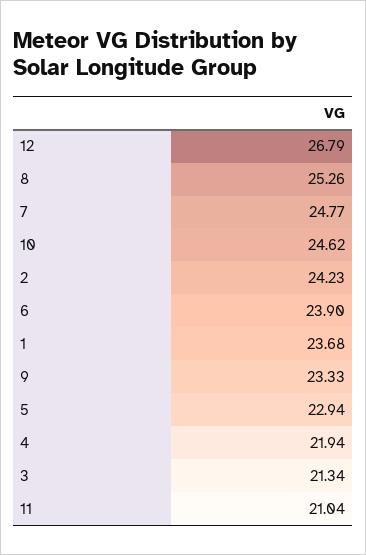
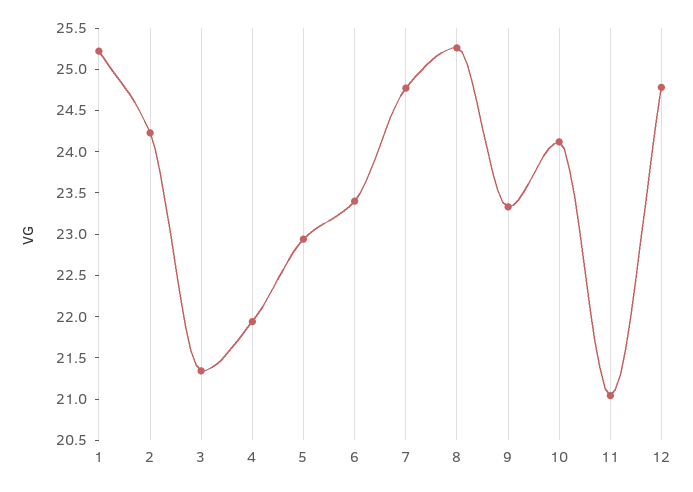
12: 26.79 -> 24.8
10: 24.62 -> 24.1
6: 23.9 -> 23.4
1: 23.68 -> 25.2

